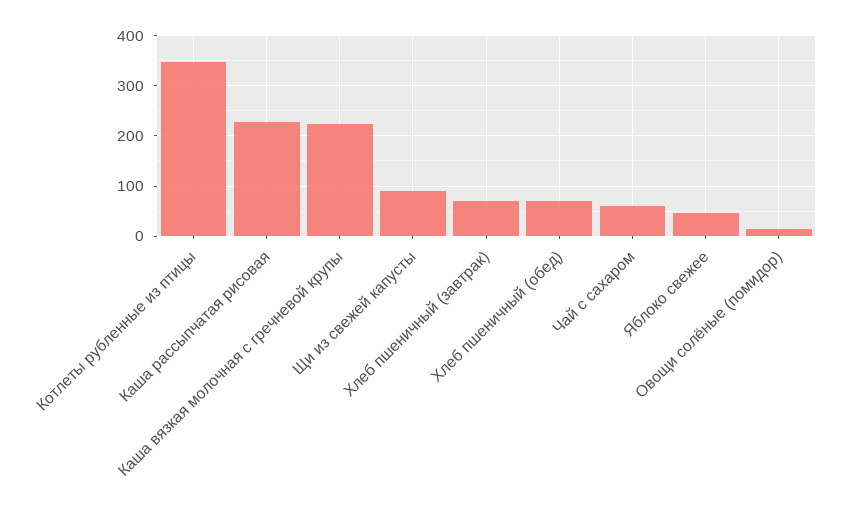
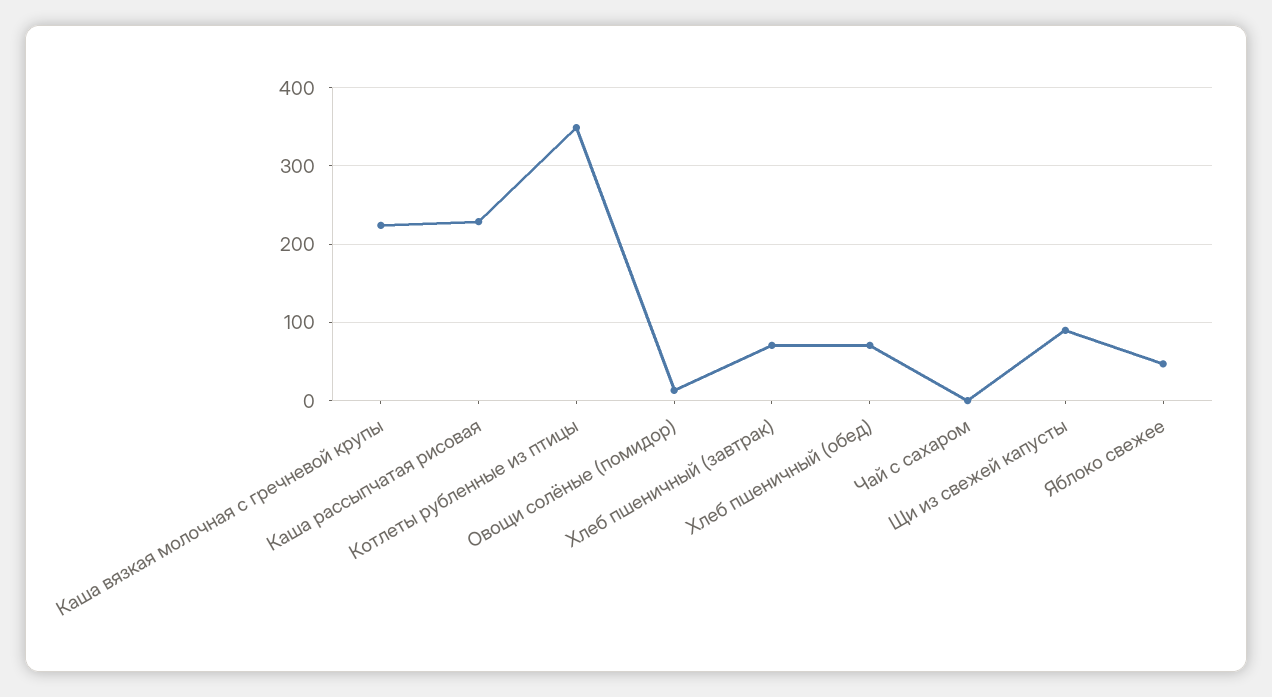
Чай с сахаром: 60 -> 0

